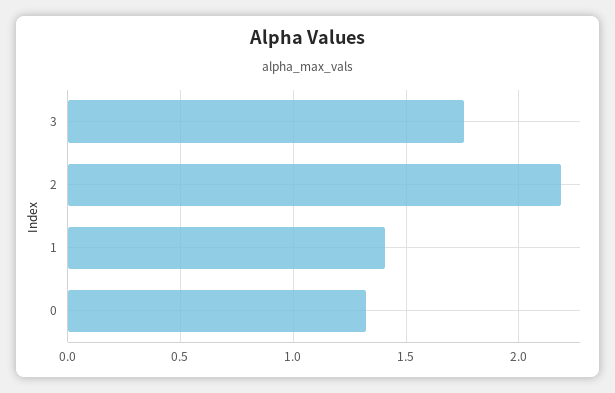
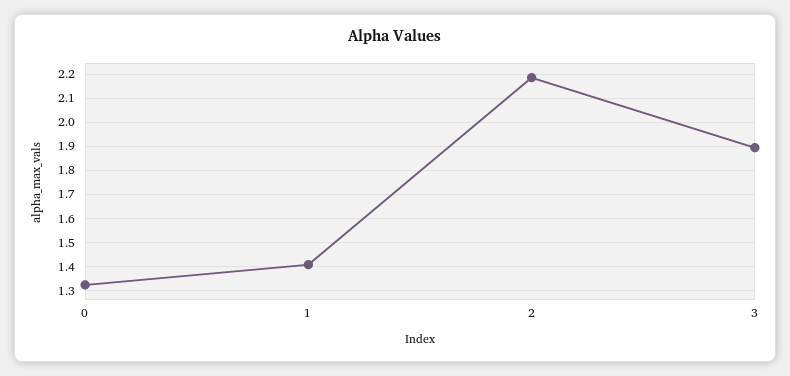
3: 1.75 -> 1.9

